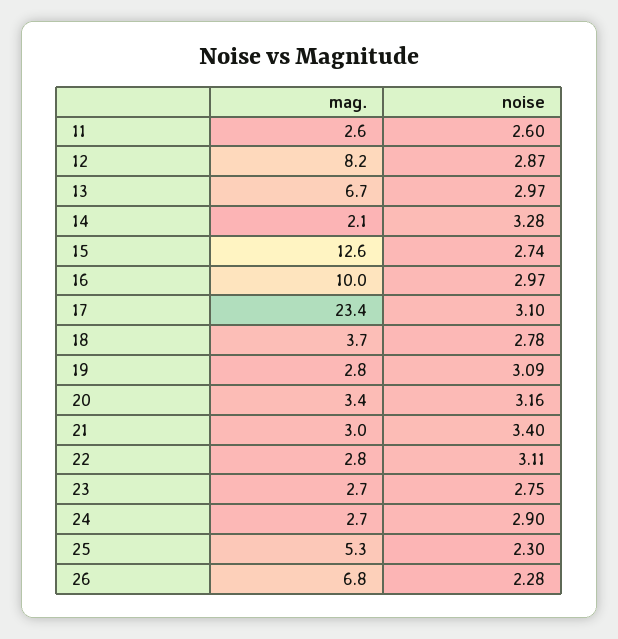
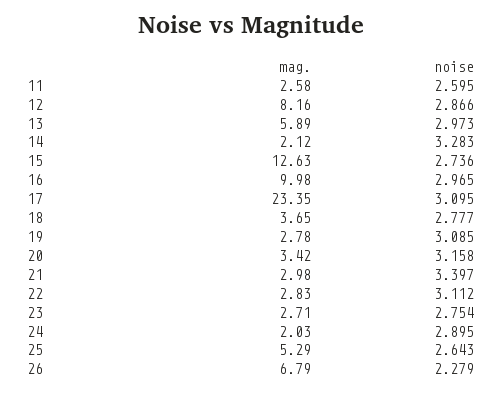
mag., 13: 6.7 -> 5.89
mag., 24: 2.7 -> 2.03
noise, 25: 2.3 -> 2.643

